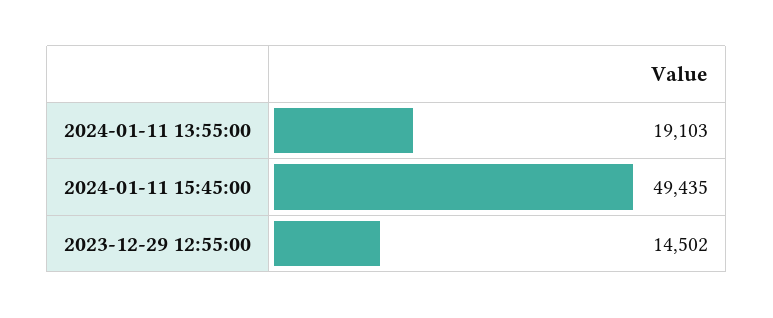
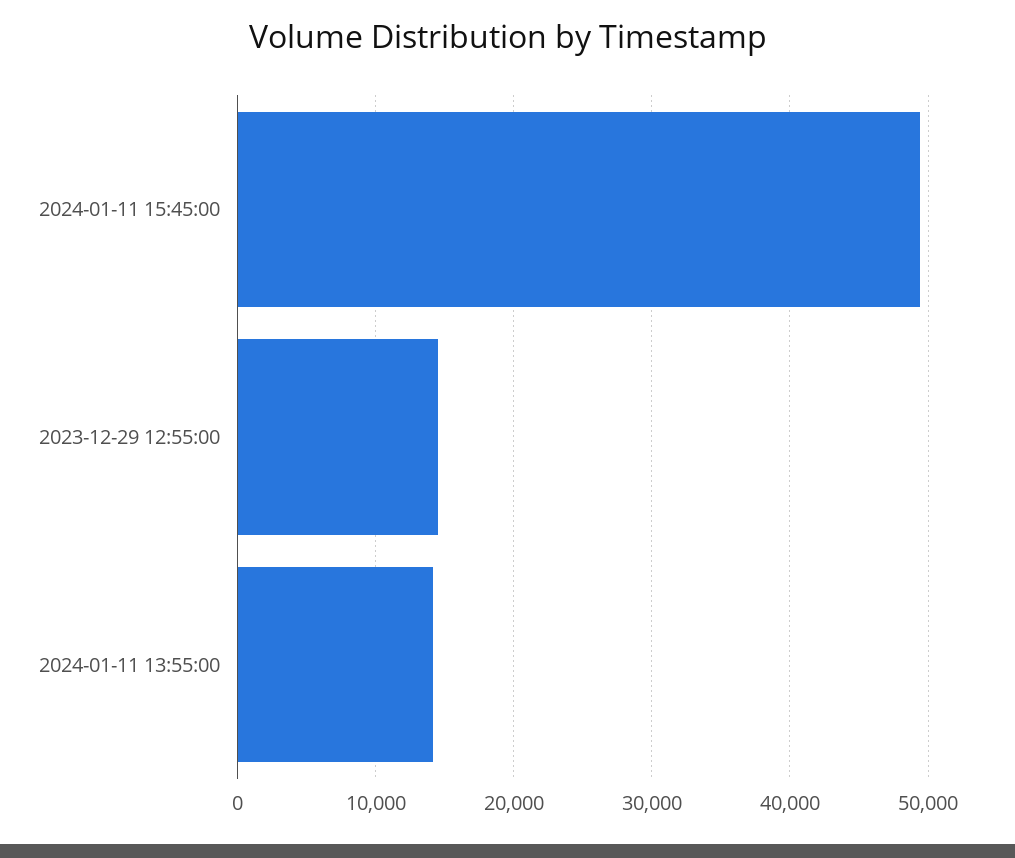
2024-01-11 13:55:00: 19103 -> 14000

